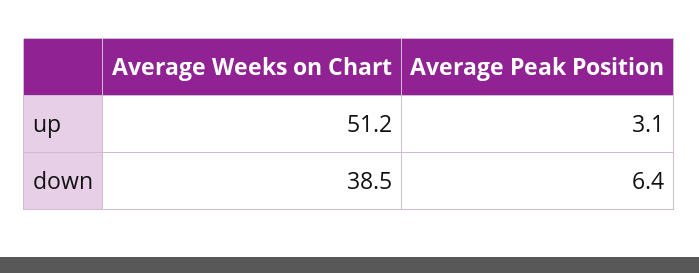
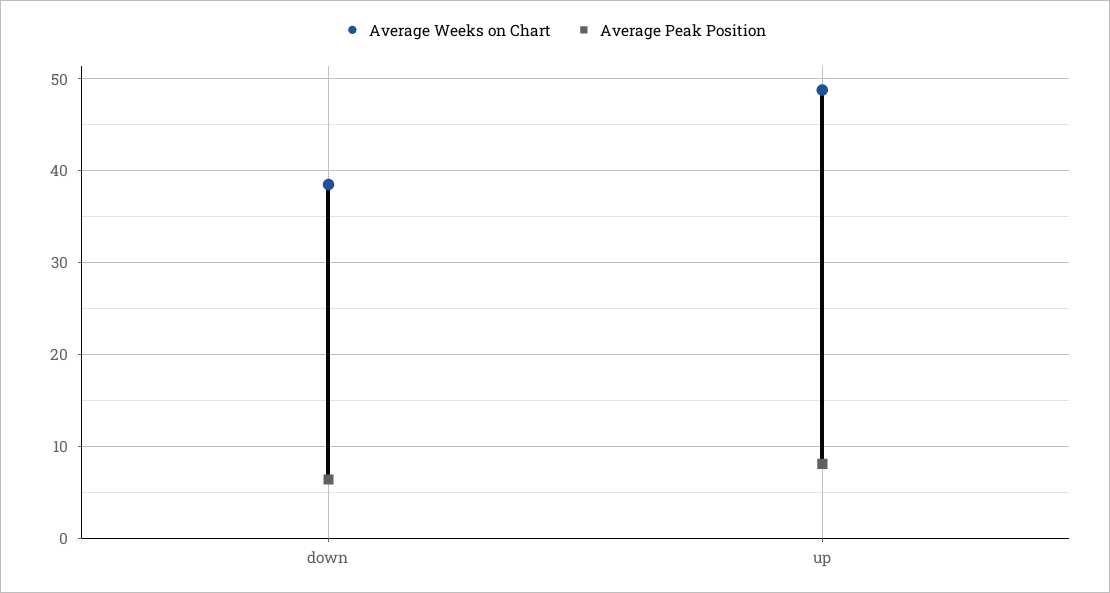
Average Weeks on Chart, up: 51.2 -> 49
Average Peak Position, up: 3.1 -> 8

